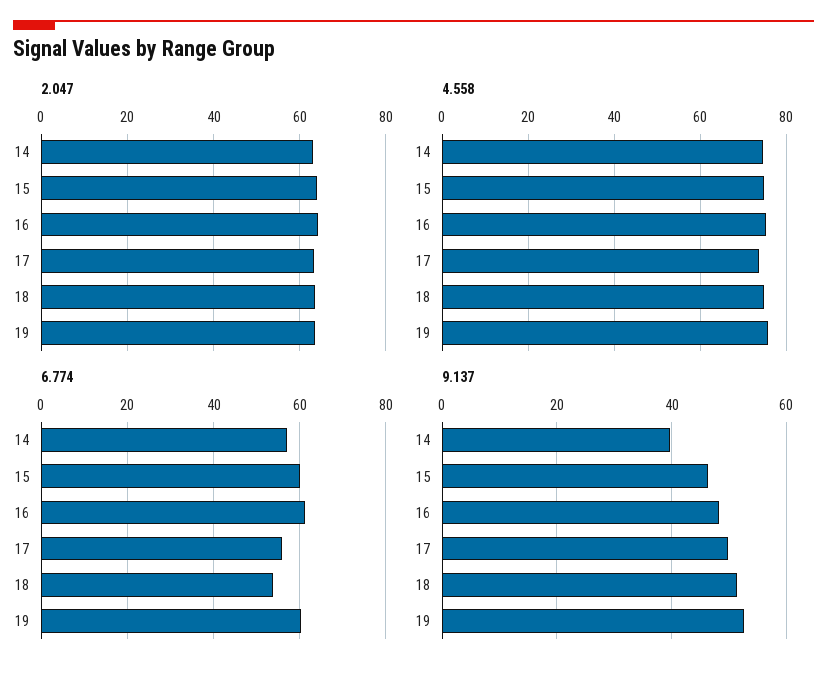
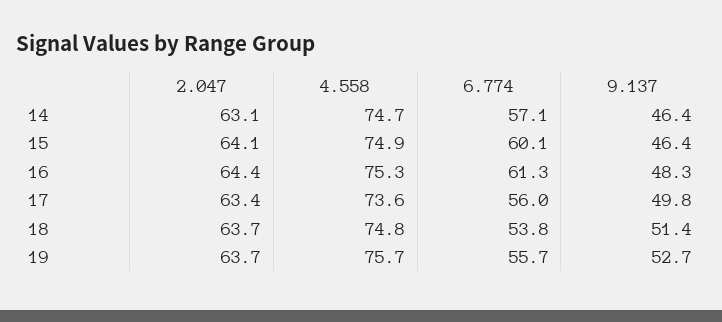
6.774, 19: 60 -> 55.7
9.137, 14: 40 -> 46.4

